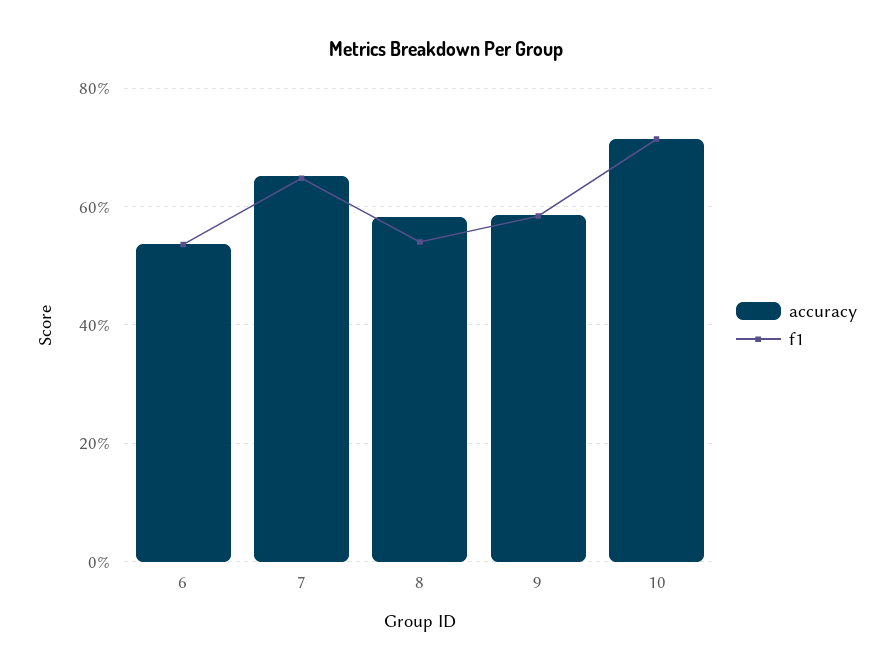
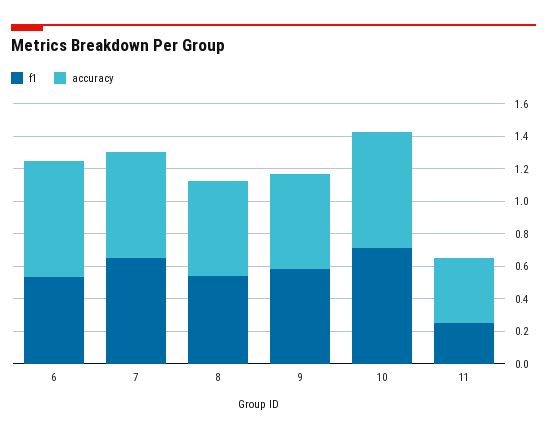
accuracy, 6: 0.54 -> 0.7
f1, 11: none -> 0.25
accuracy, 11: none -> 0.4

